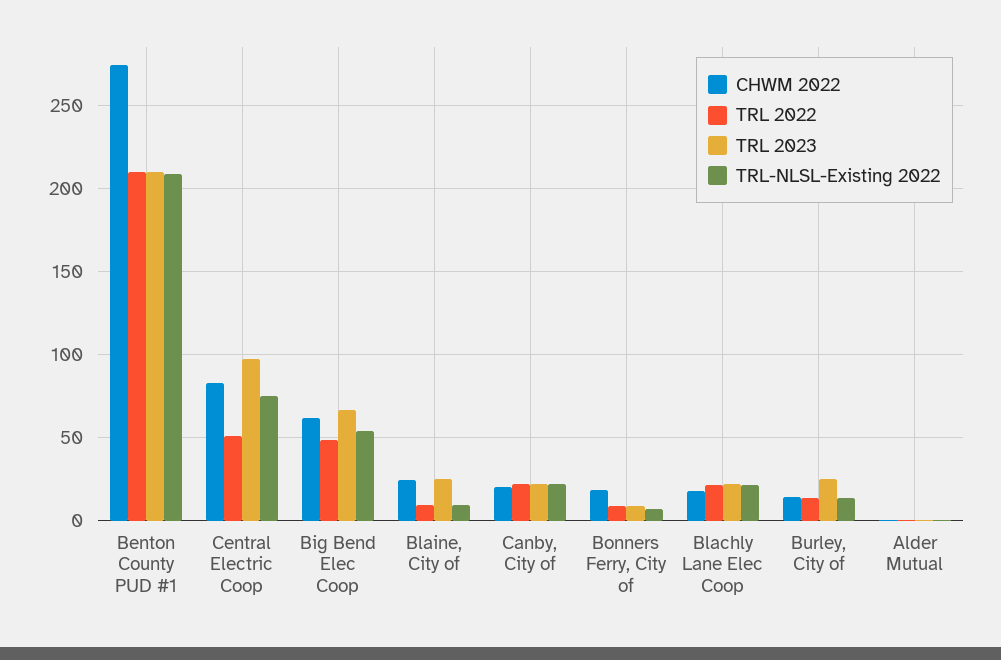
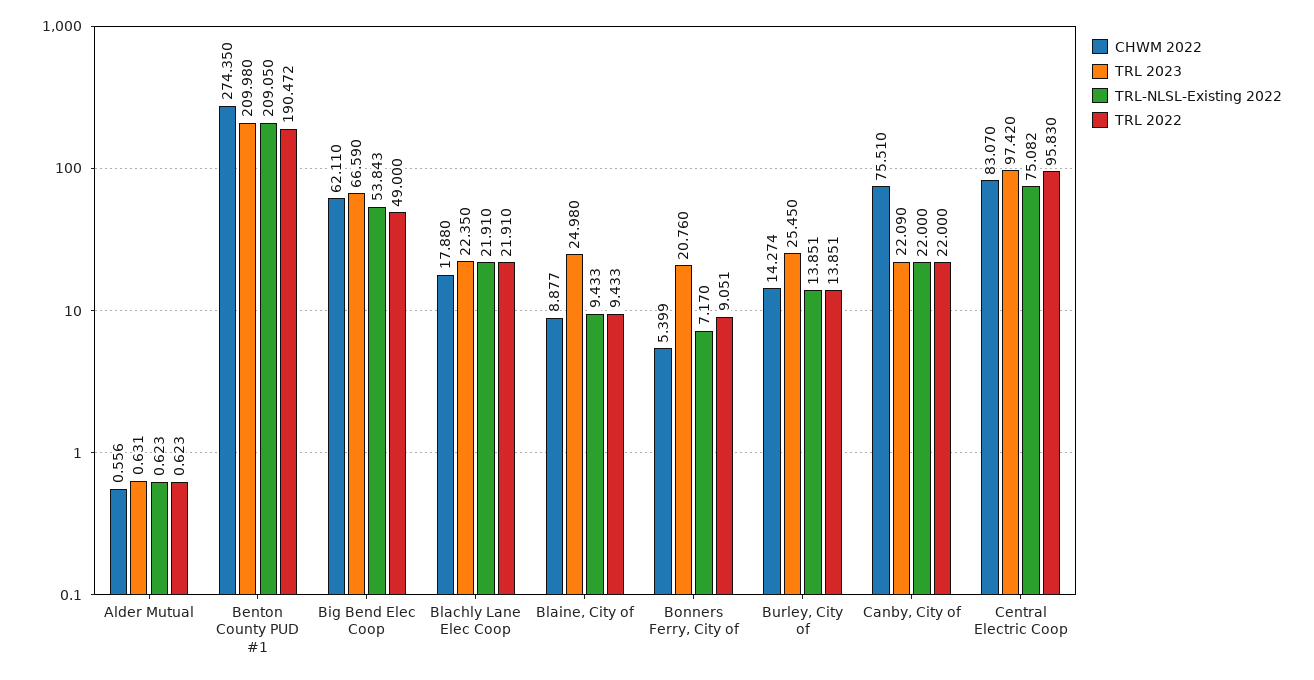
TRL 2022, Benton County PUD #1: 210 -> 190.472
TRL 2022, Central Electric Coop: 50 -> 95.83
CHWM 2022, Blaine, City of: 25 -> 8.877
CHWM 2022, Canby, City of: 20 -> 75.51
CHWM 2022, Bonners Ferry, City of: 20 -> 5.399
TRL 2023, Bonners Ferry, City of: 10 -> 20.76

